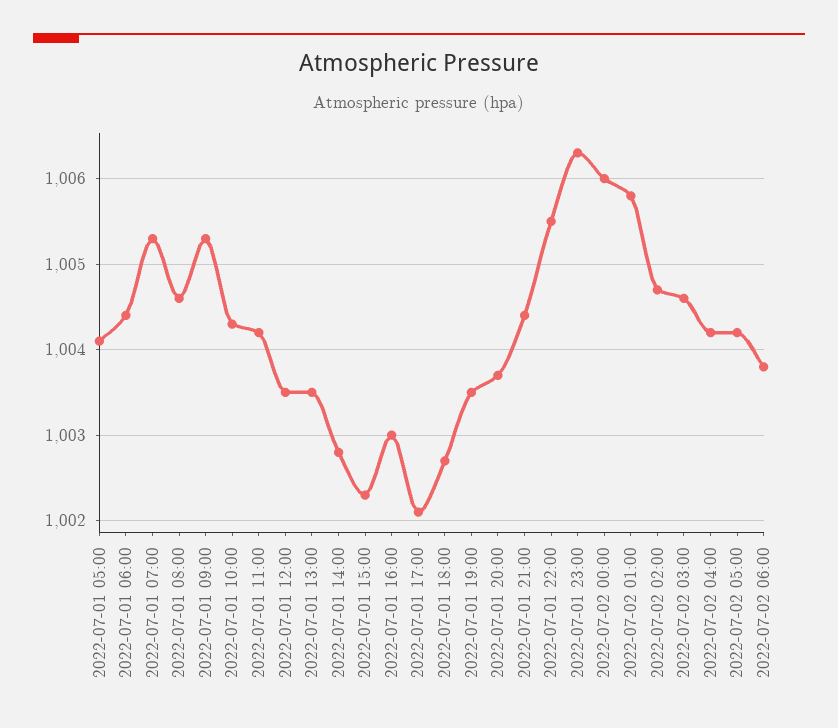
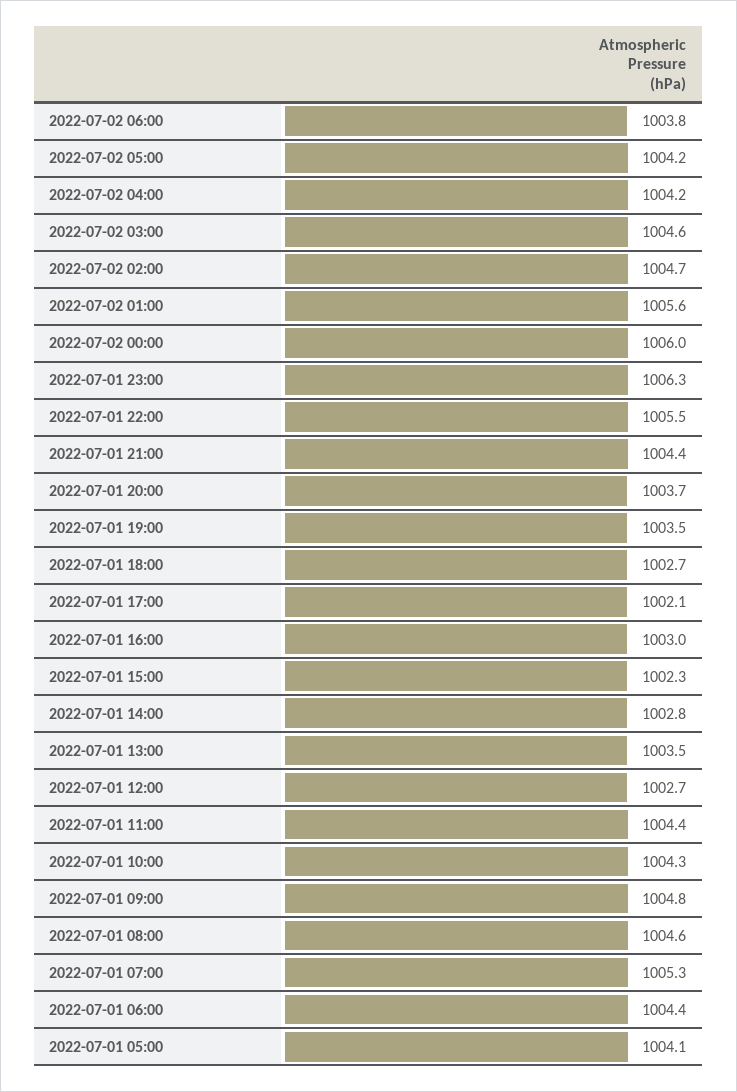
2022-07-01 09:00: 1005.3 -> 1004.8
2022-07-01 11:00: 1004.2 -> 1004.4
2022-07-01 12:00: 1003.5 -> 1002.7
2022-07-02 01:00: 1005.8 -> 1005.6

